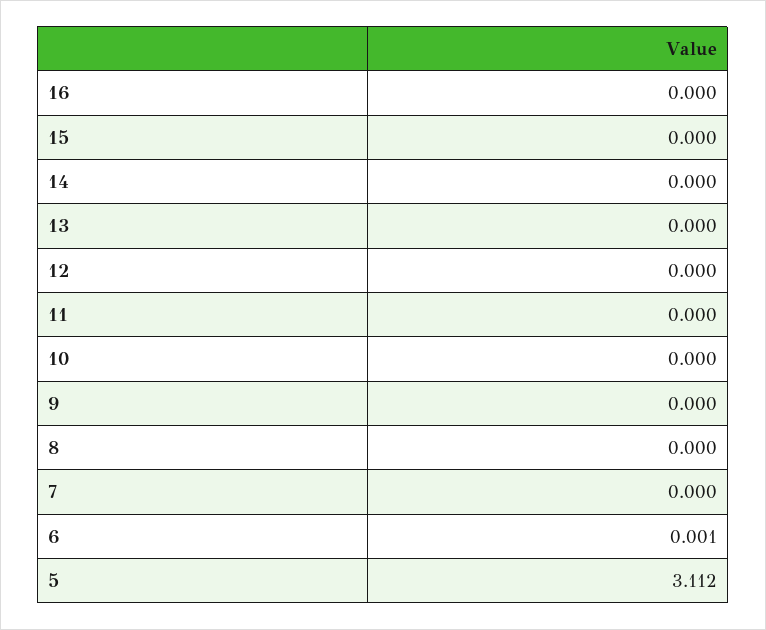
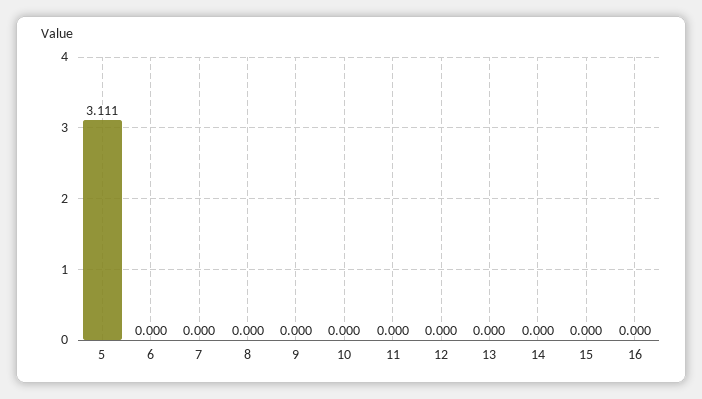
6: 0.001 -> 0
5: 3.112 -> 3.111

